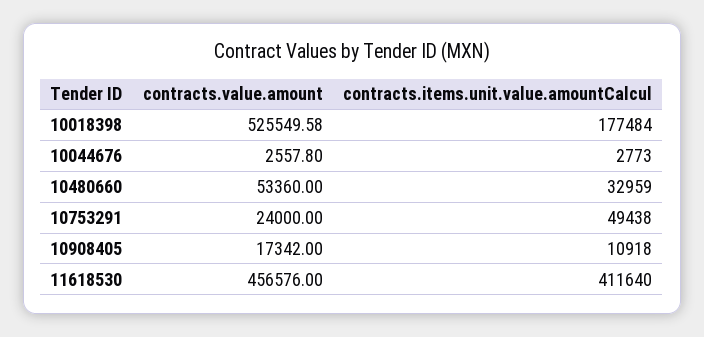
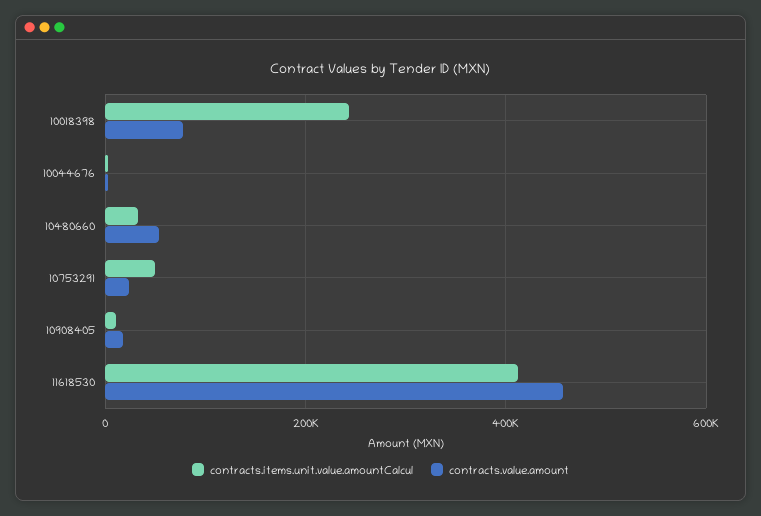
contracts.value.amount, 10018398: 525549.58 -> 80000
contracts.items.unit.value.amountCalcul, 10018398: 177484 -> 240000

